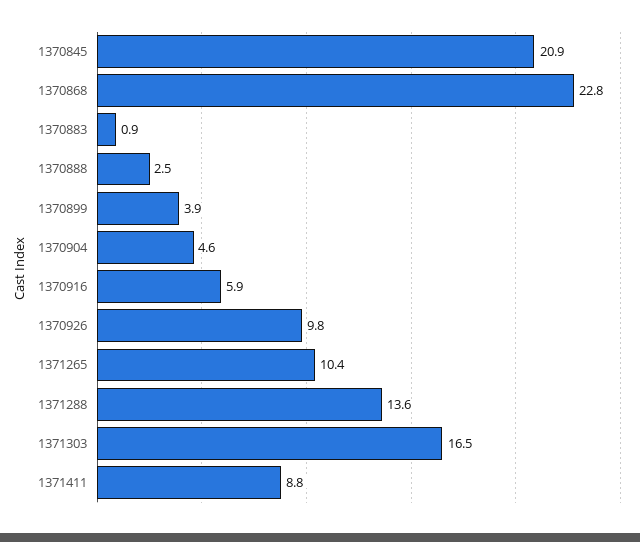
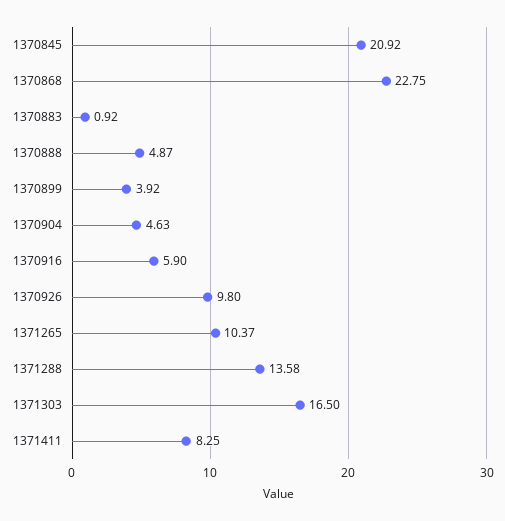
1370888: 2.5 -> 4.87
1371411: 8.8 -> 8.25

